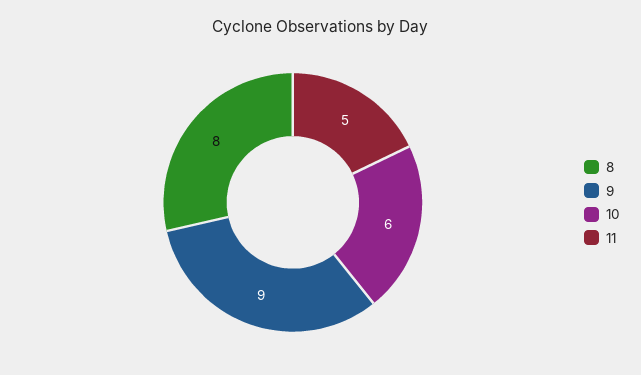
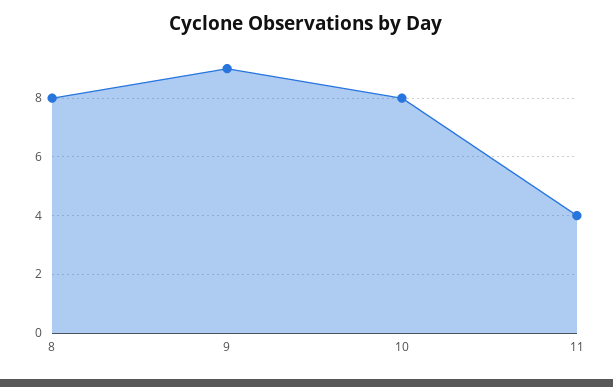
10: 6 -> 8
11: 5 -> 4

